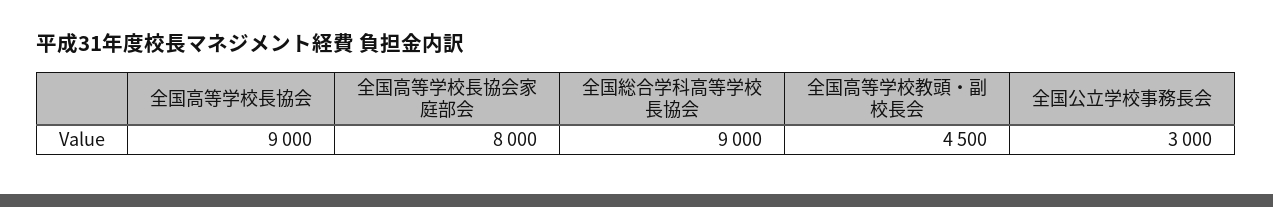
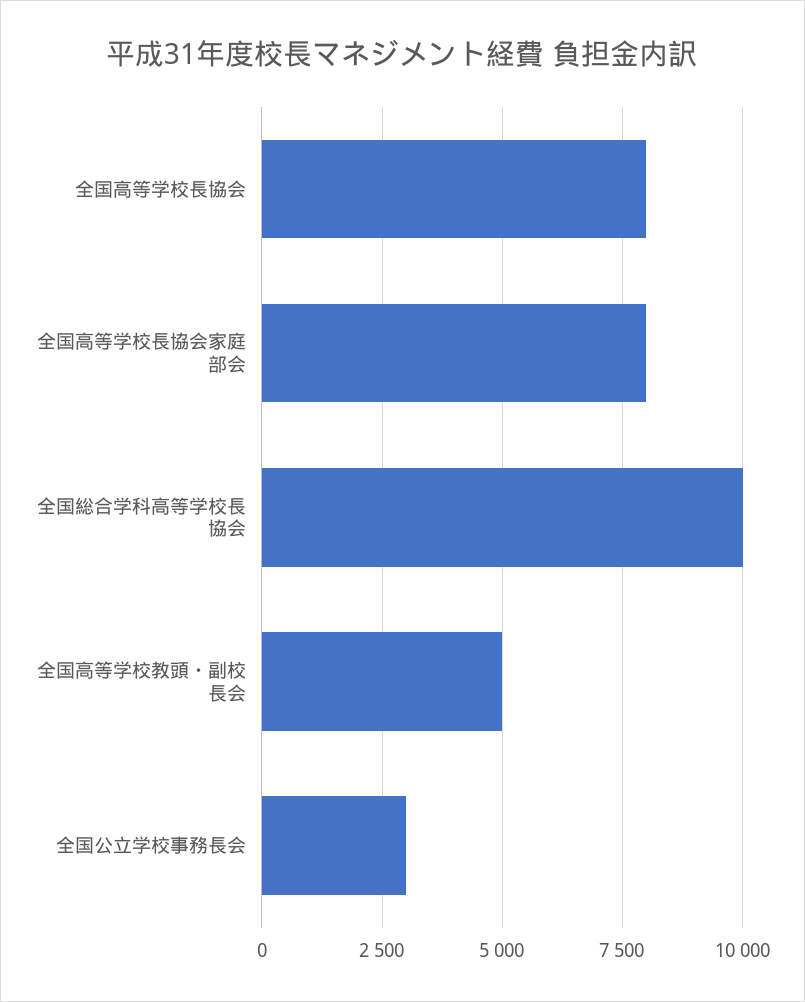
全国高等学校長協会: 9000 -> 8000
全国総合学科高等学校長協会: 9000 -> 10000
全国高等学校教頭・副校長会: 4500 -> 5000

